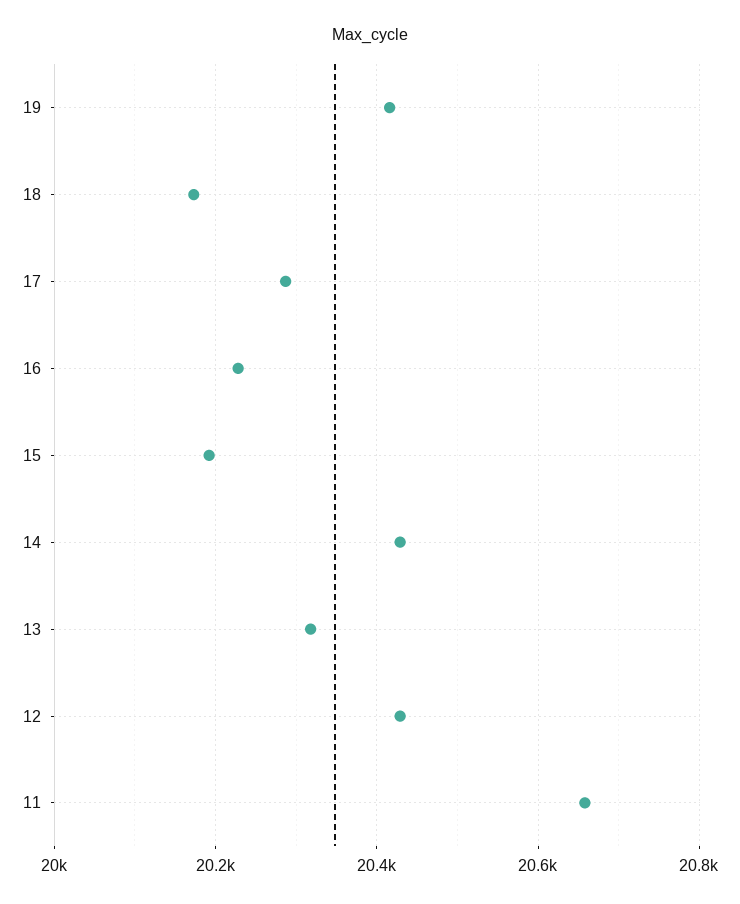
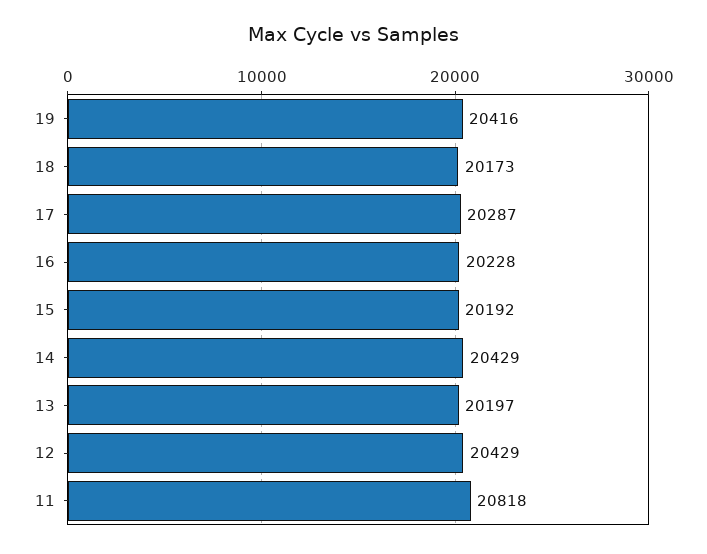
13: 20320 -> 20197
11: 20660 -> 20818

